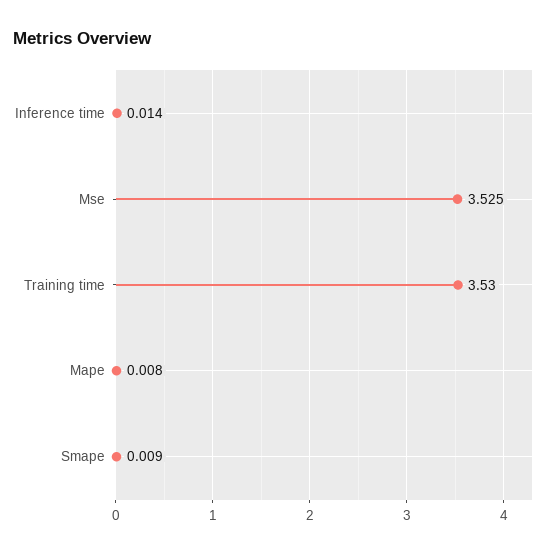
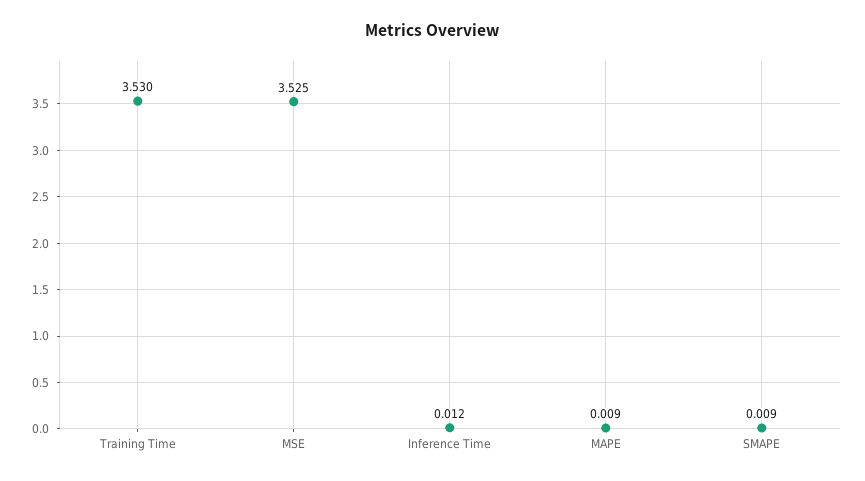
Inference time: 0.014 -> 0.012
Mape: 0.008 -> 0.009

